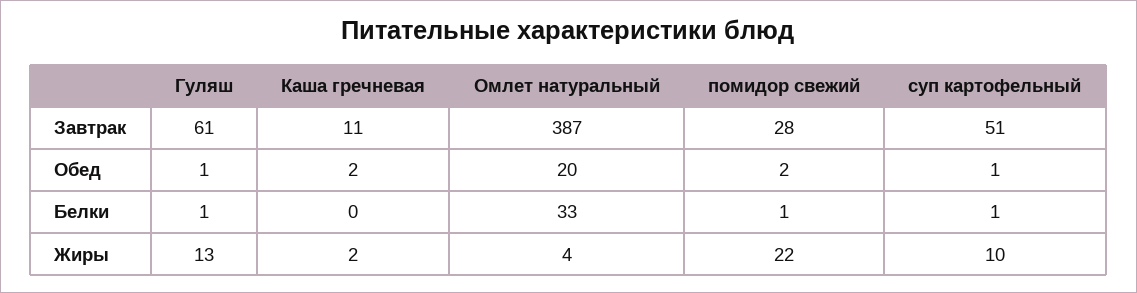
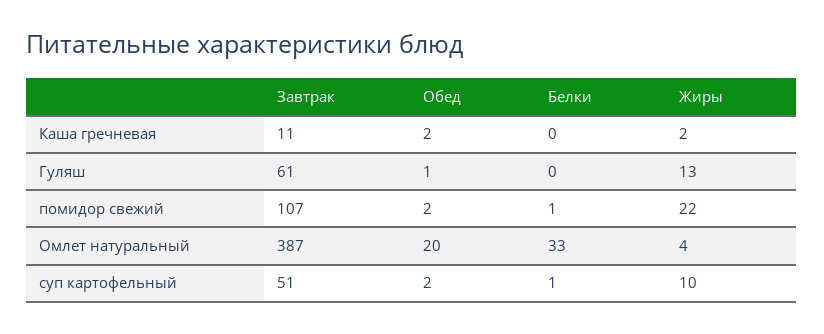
помидор свежий, Завтрак: 28 -> 107
суп картофельный, Обед: 1 -> 2
Гуляш, Белки: 1 -> 0

